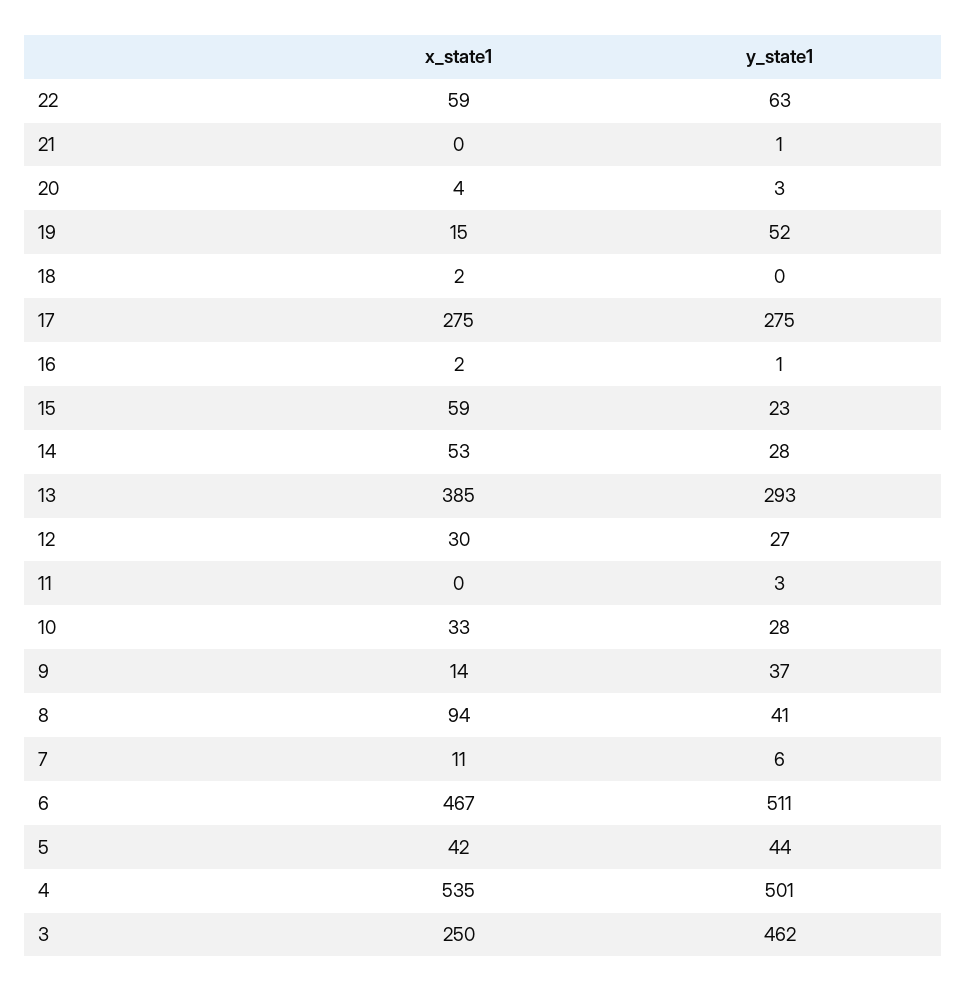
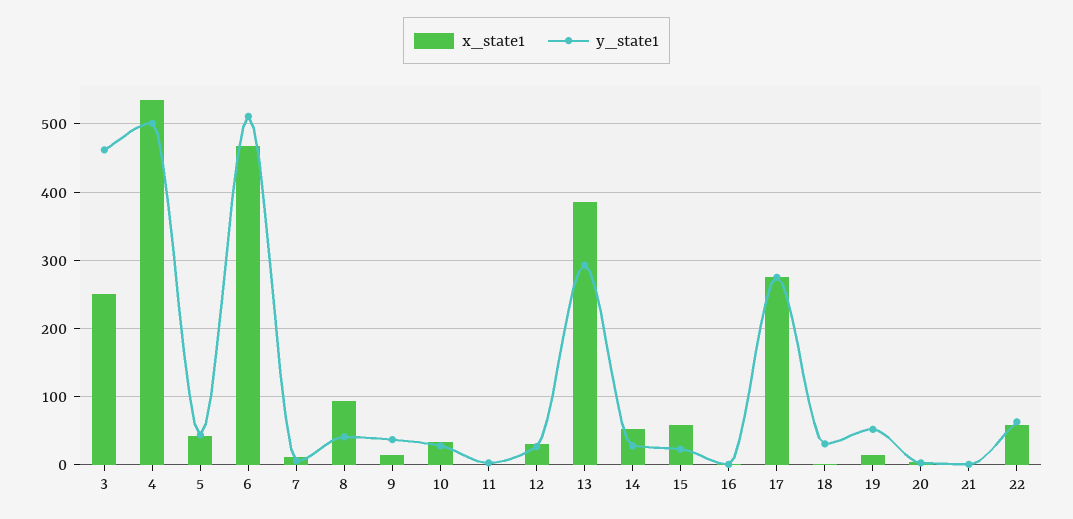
y_state1, 18: 0 -> 30

